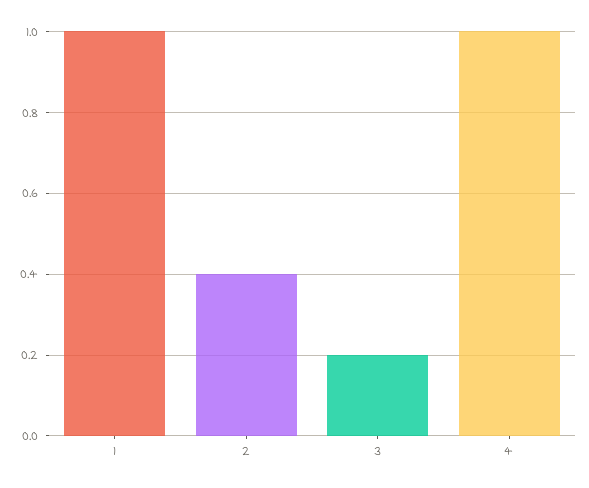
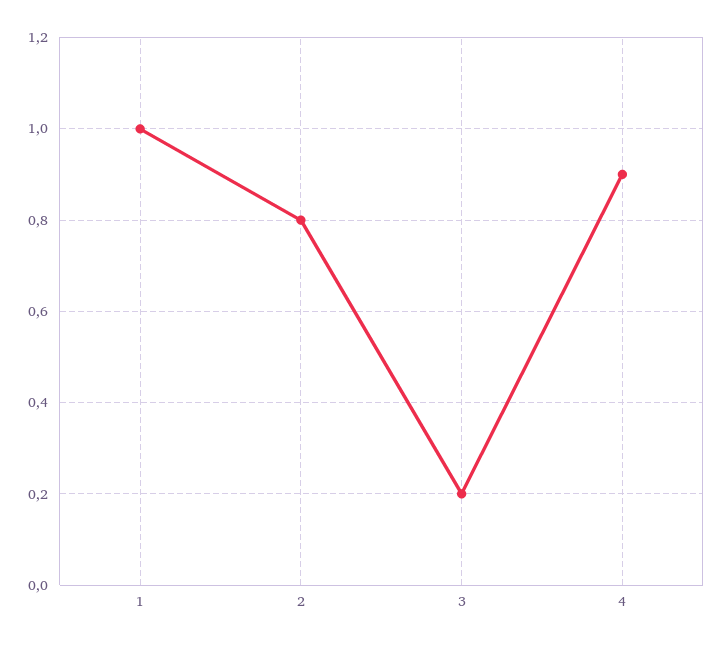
2: 0.4 -> 0.8
4: 1 -> 0.9

